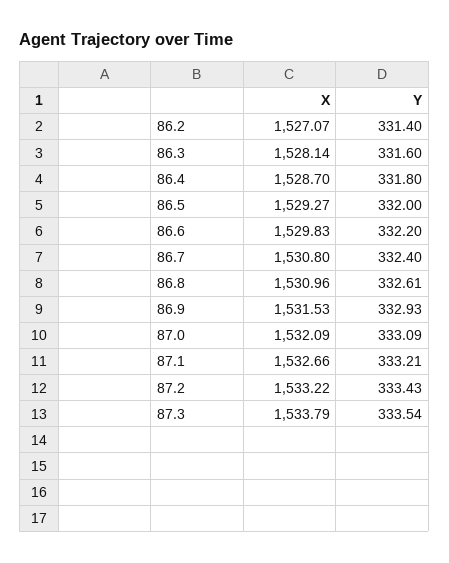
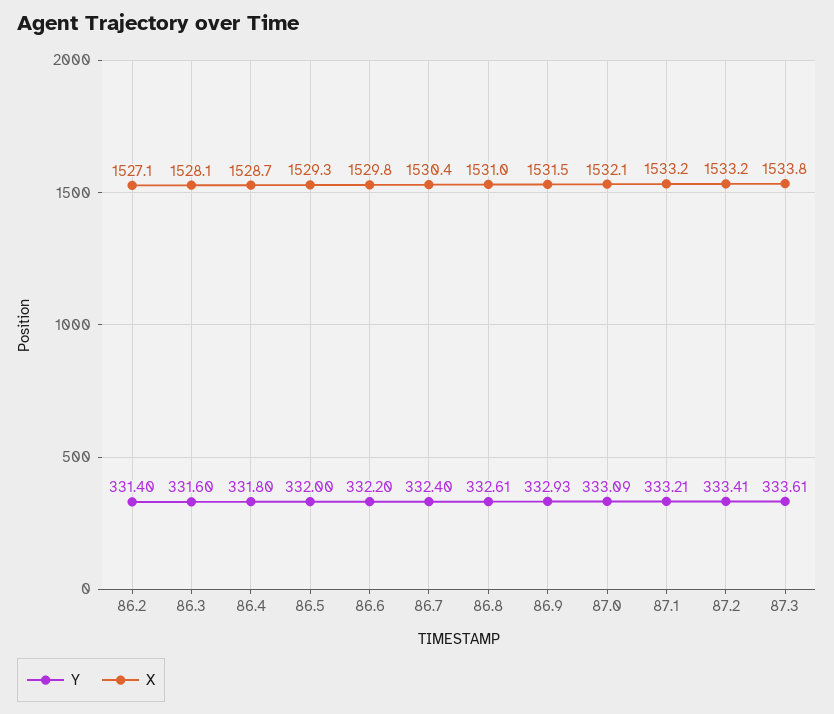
X, 86.7: 1530.8 -> 1530.4
X, 87.1: 1532.66 -> 1533.2
Y, 87.2: 333.43 -> 333.41
Y, 87.3: 333.54 -> 333.61

